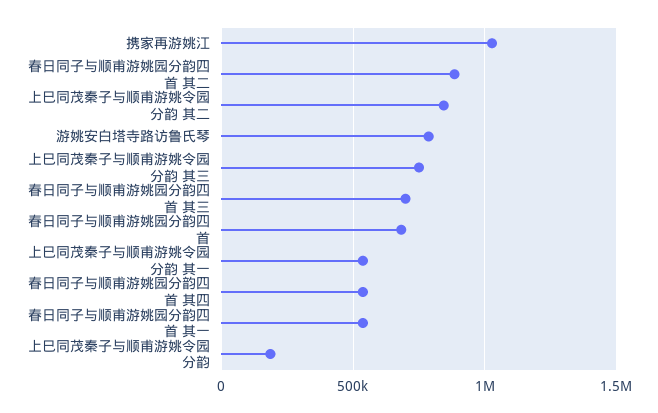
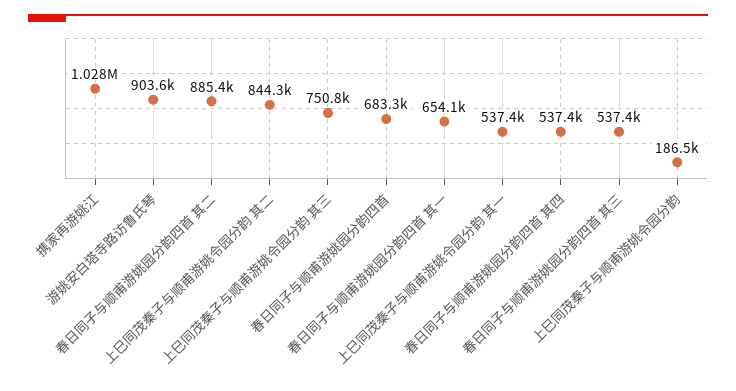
游姚安白塔寺路访鲁氏琴: 800000 -> 903600
春日同子与顺甫游姚园分韵四首 其三: 700000 -> 537400
春日同子与顺甫游姚园分韵四首 其一: 550000 -> 654100

